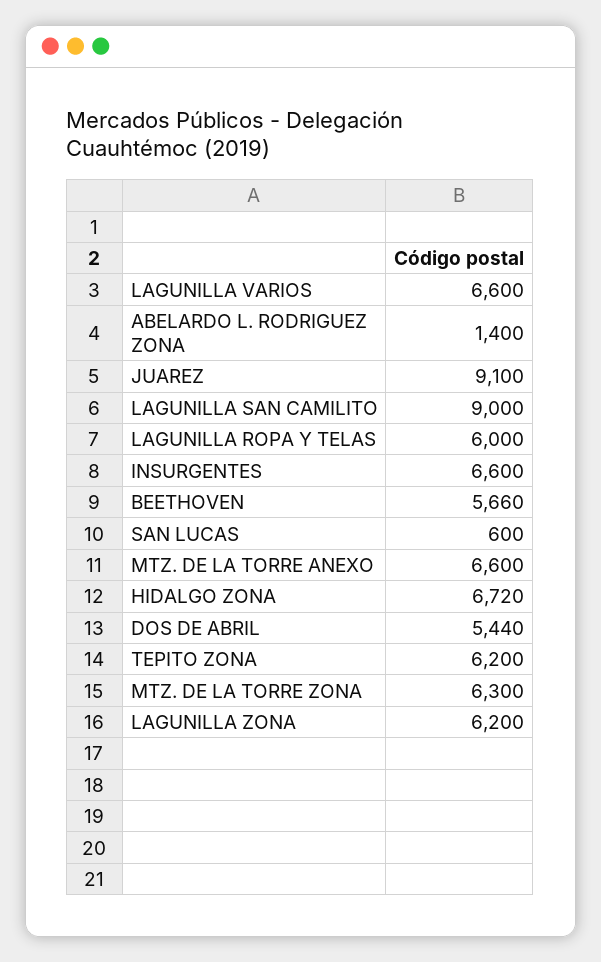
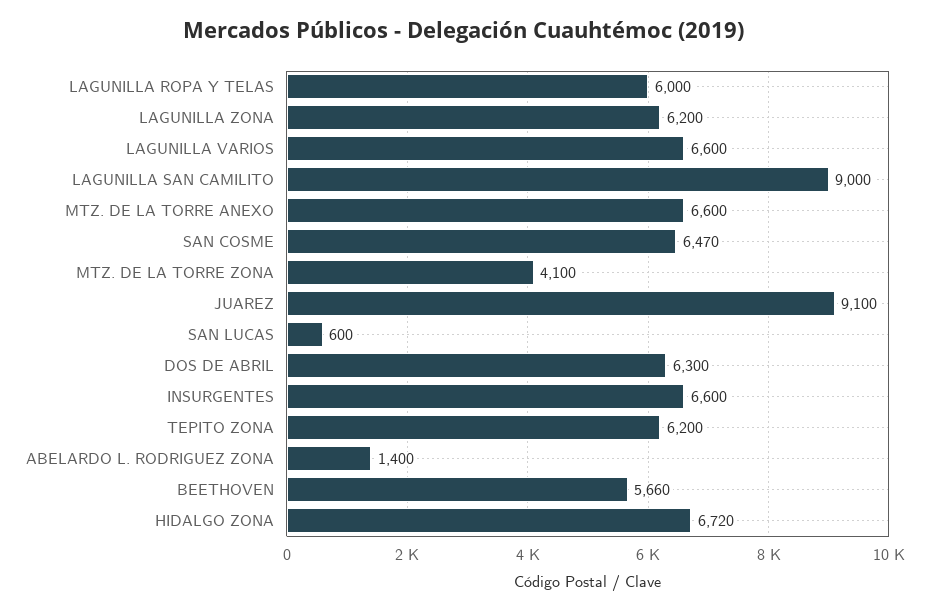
DOS DE ABRIL: 5440 -> 6300
MTZ. DE LA TORRE ZONA: 6300 -> 4100
SAN COSME: none -> 6470

